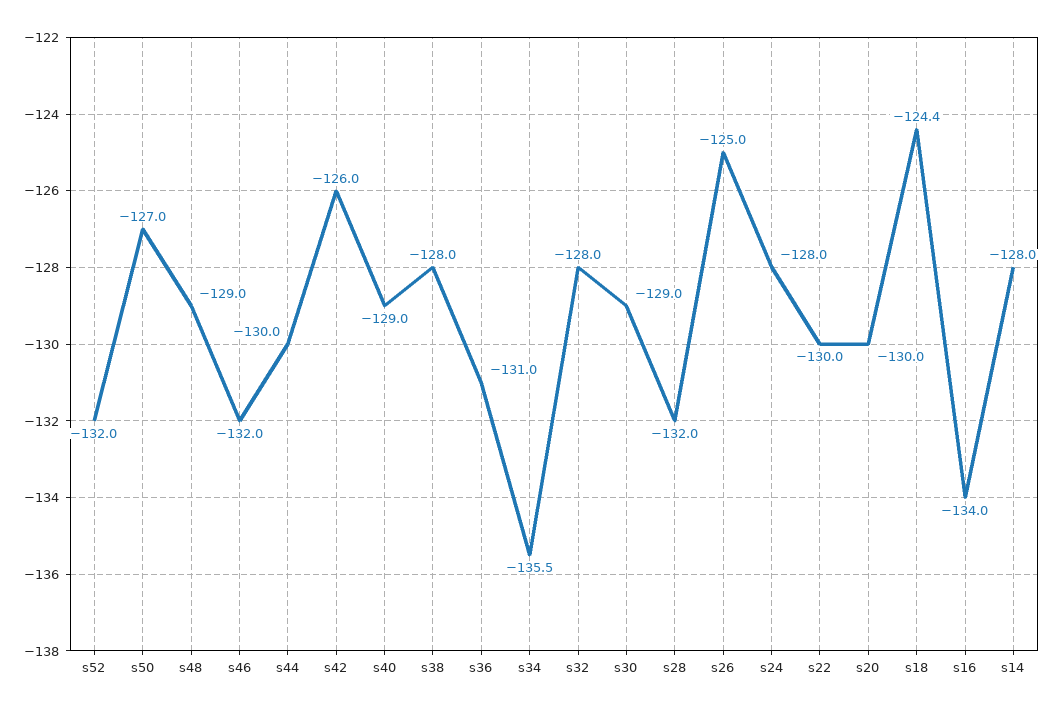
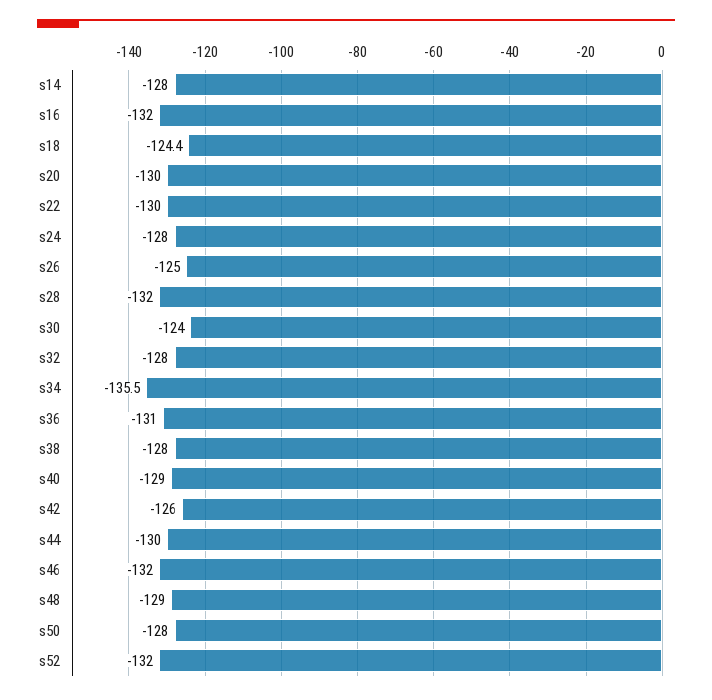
s50: -127 -> -128
s30: -129 -> -124
s16: -134 -> -132

